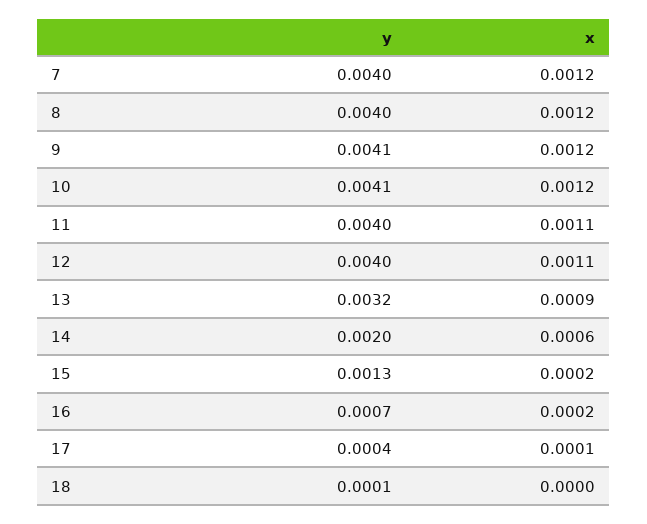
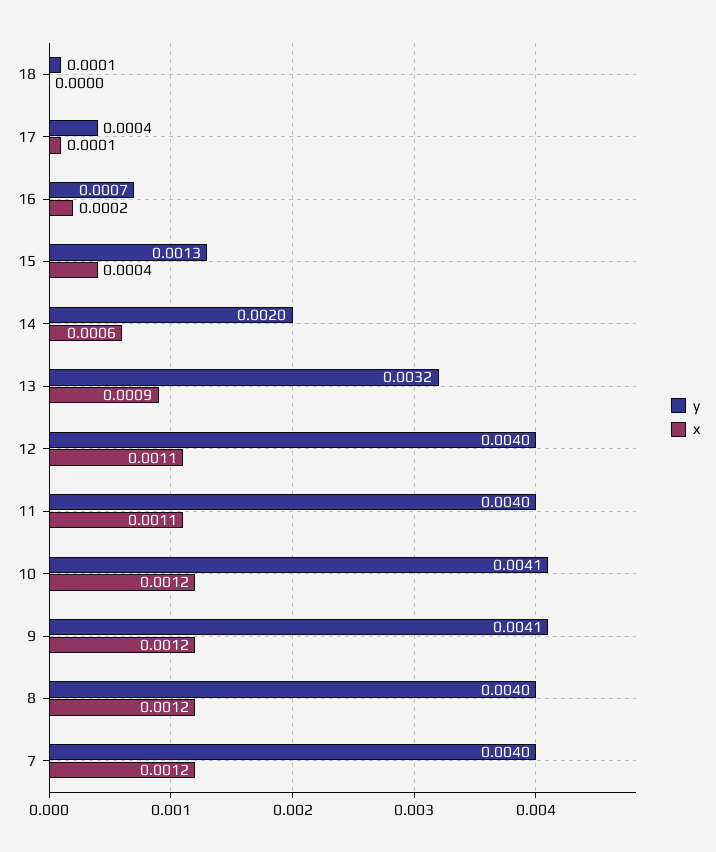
x, 15: 0.0002 -> 0.0004

